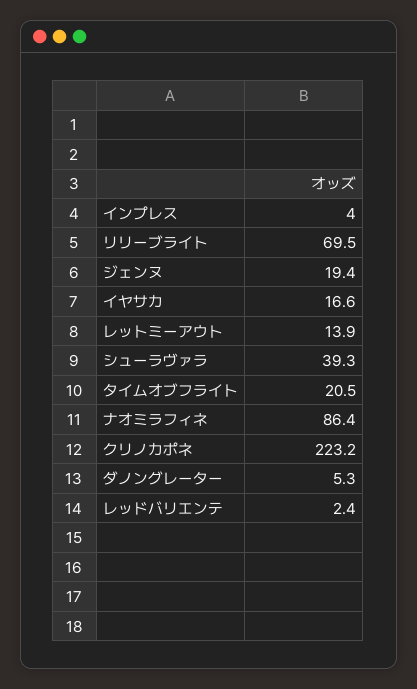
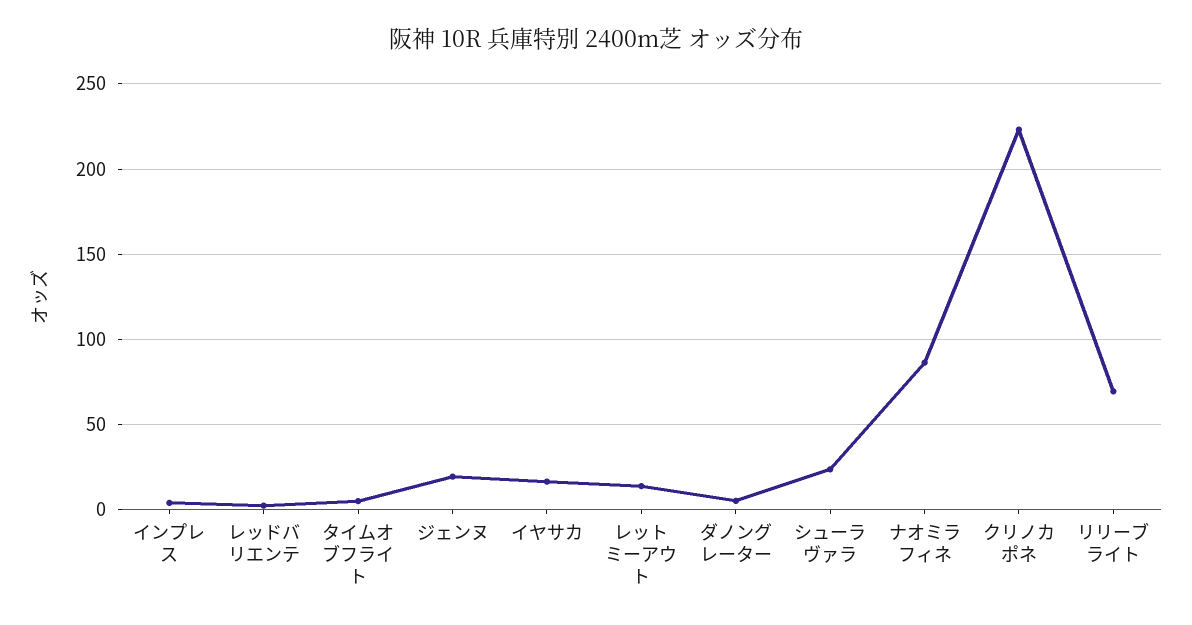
シューラヴァラ: 39.3 -> 25
タイムオブフライト: 20.5 -> 5

